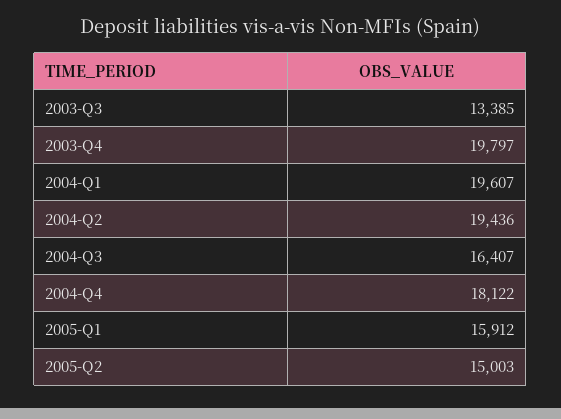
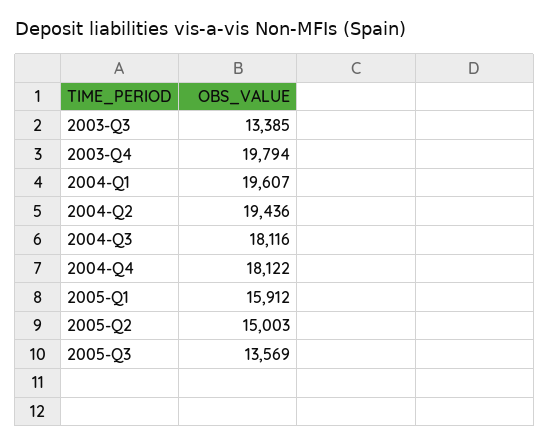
2003-Q4: 19797 -> 19794
2004-Q3: 16407 -> 18116
2005-Q3: none -> 13569

